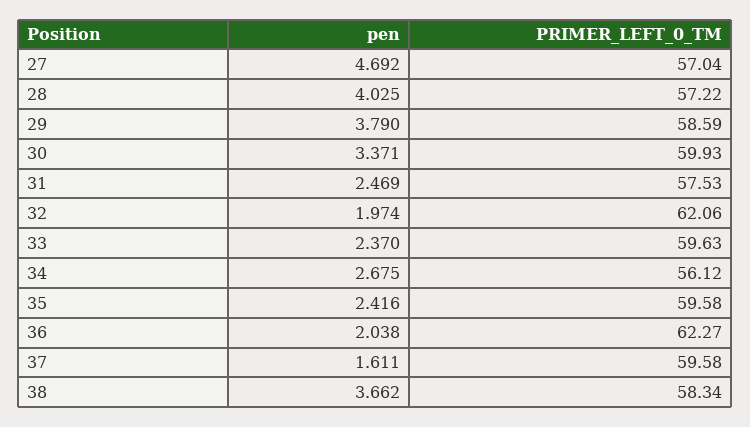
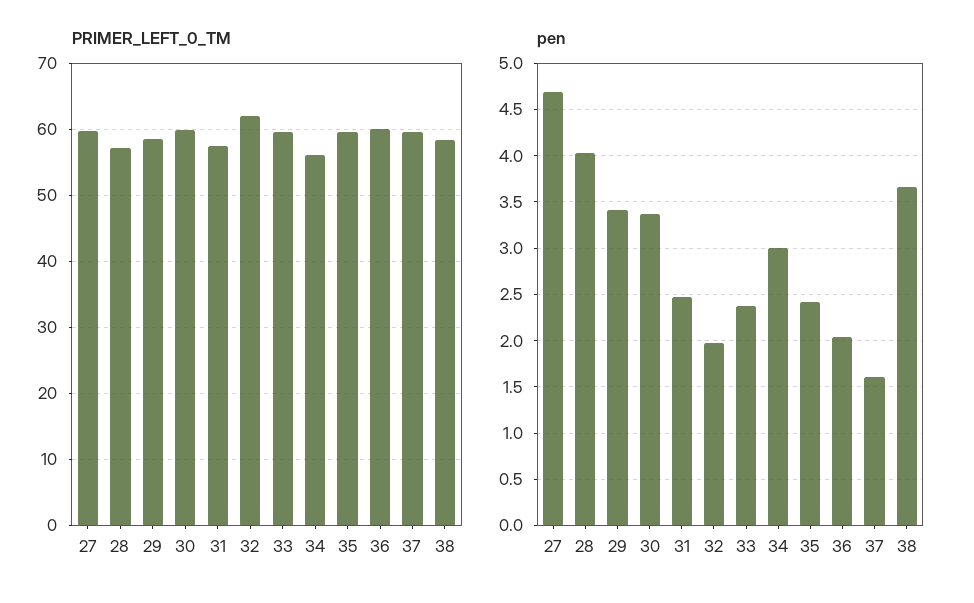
PRIMER_LEFT_0_TM, 27: 57.04 -> 60
pen, 29: 3.79 -> 3.4
pen, 34: 2.675 -> 3
PRIMER_LEFT_0_TM, 36: 62.27 -> 60

